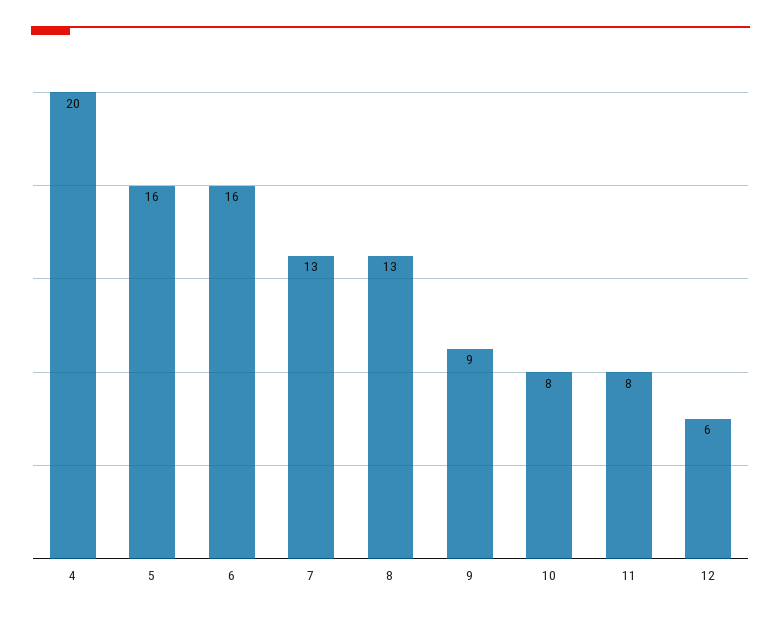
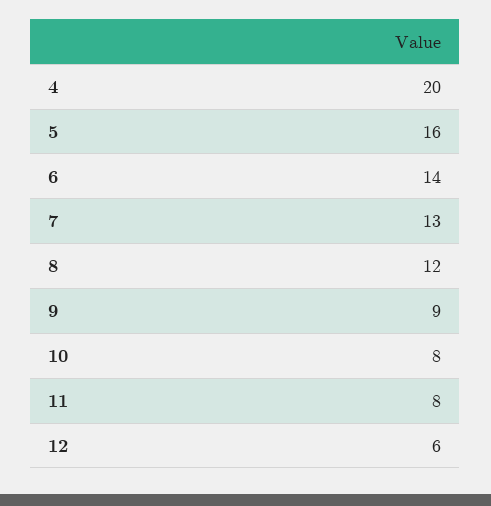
6: 16 -> 14
8: 13 -> 12

